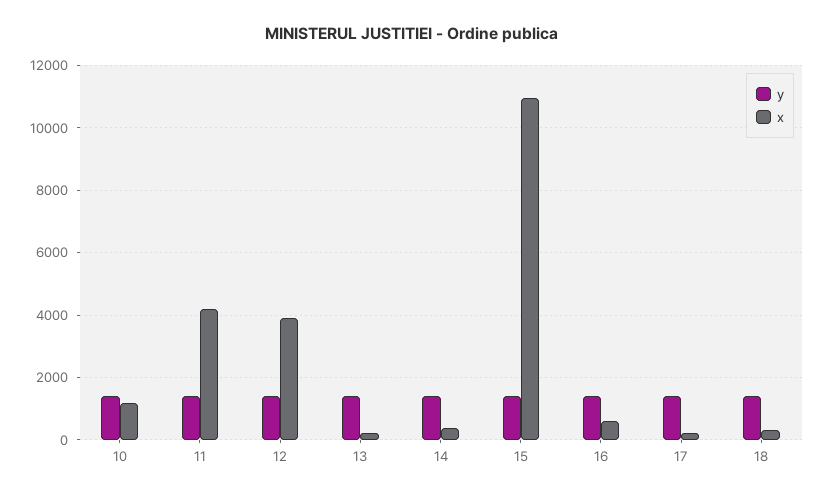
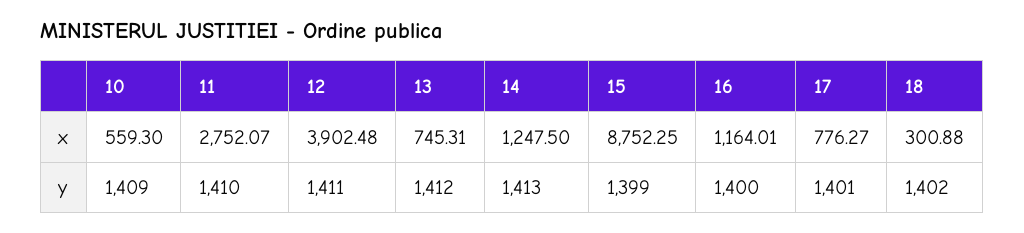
x, 10: 1200 -> 559.3
x, 11: 4200 -> 2752.07
x, 13: 200 -> 745.31
x, 14: 400 -> 1247.5
x, 15: 11000 -> 8752.25
x, 16: 600 -> 1164.01
x, 17: 200 -> 776.27

